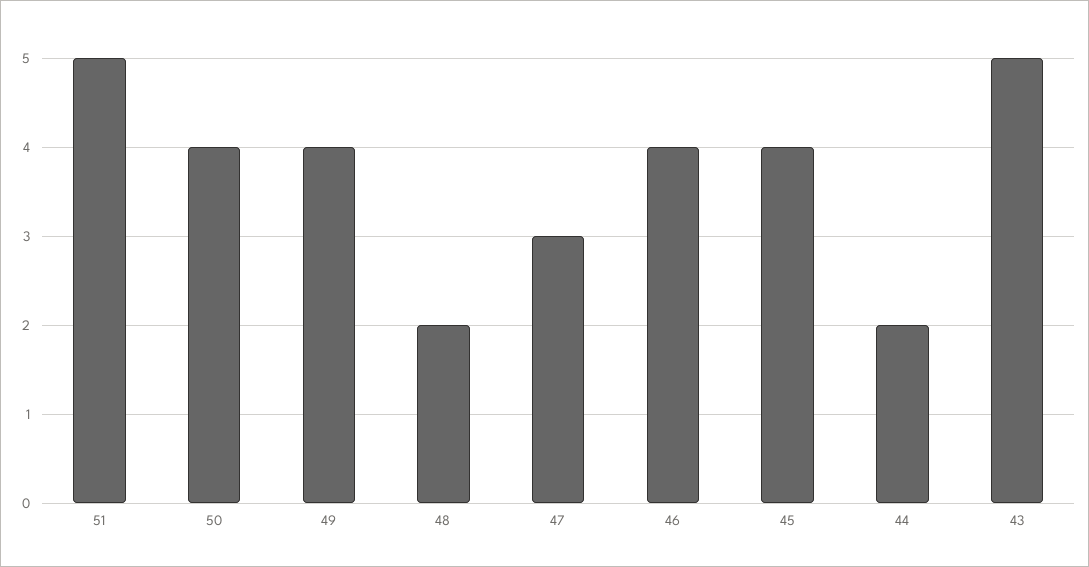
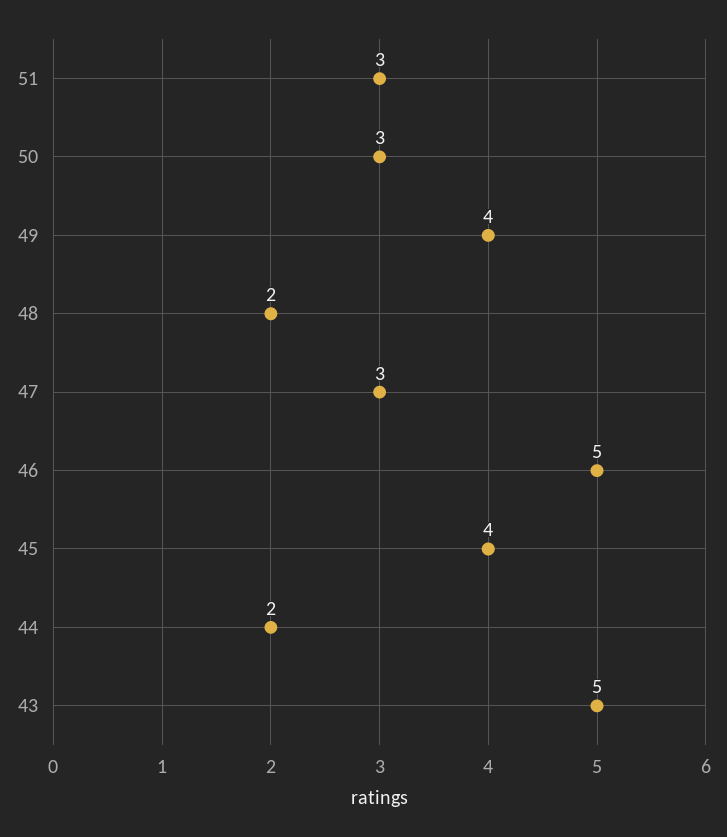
51: 5 -> 3
50: 4 -> 3
46: 4 -> 5

